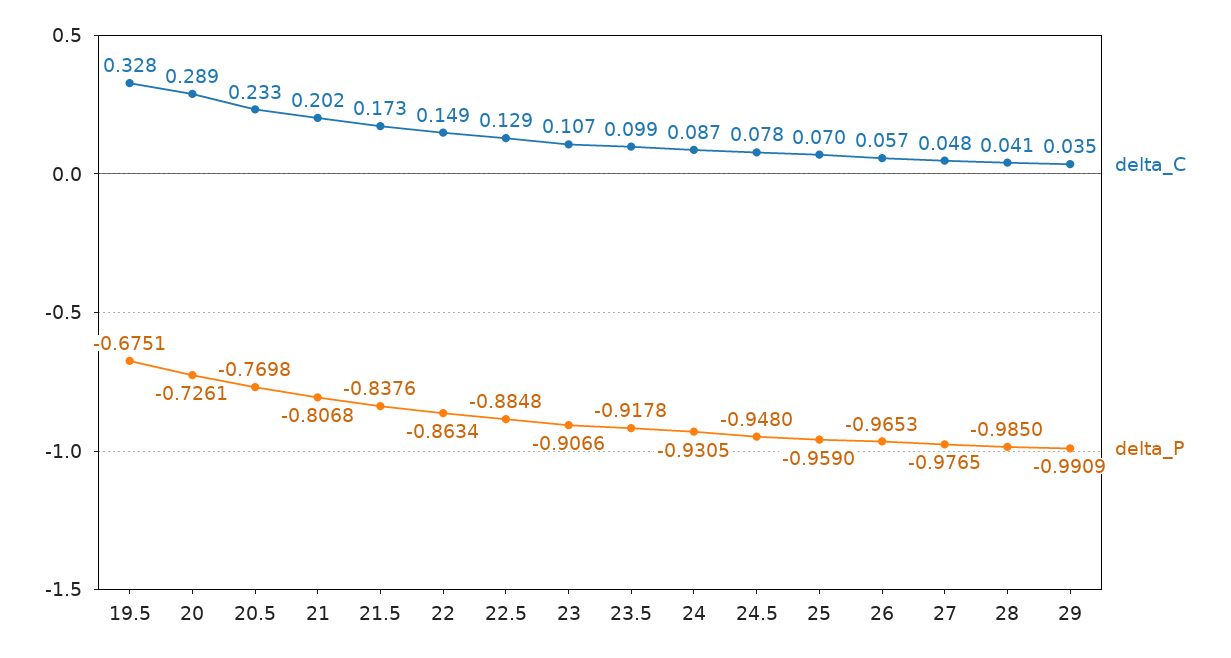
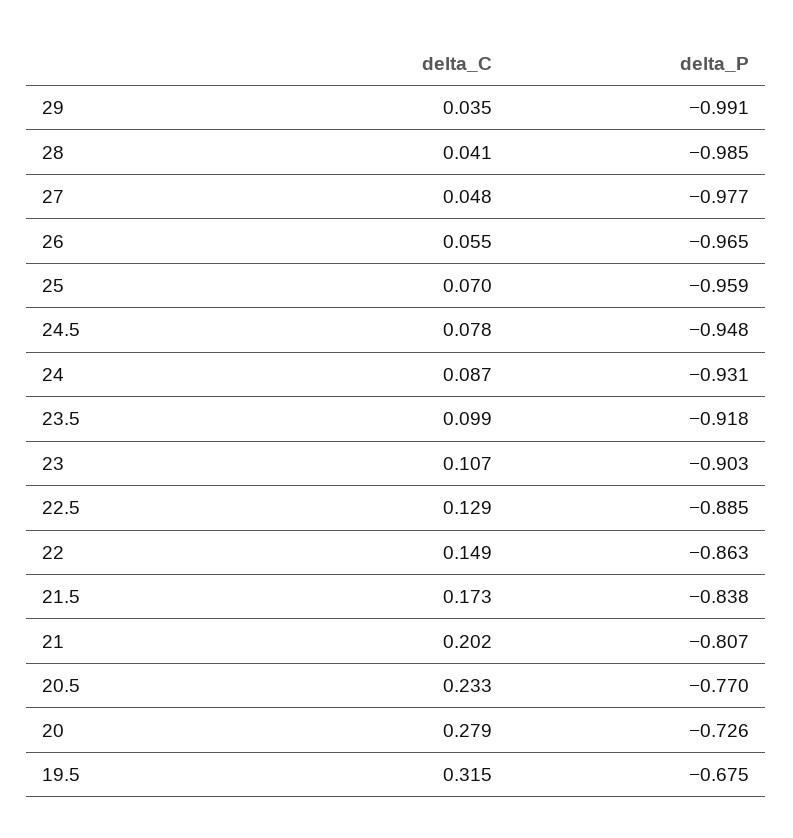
delta_C, 19.5: 0.328 -> 0.315
delta_C, 20: 0.289 -> 0.279
delta_P, 23: -0.9066 -> -0.903
delta_C, 26: 0.057 -> 0.055

